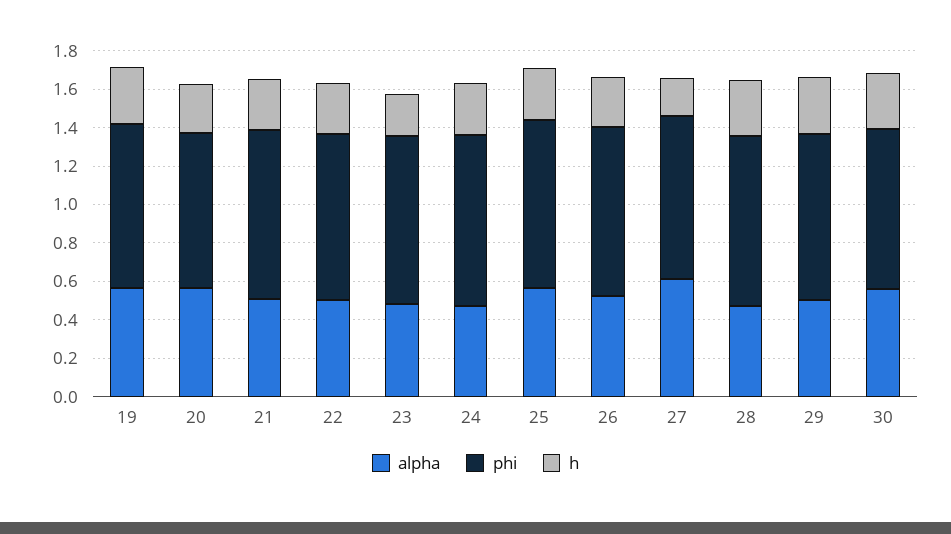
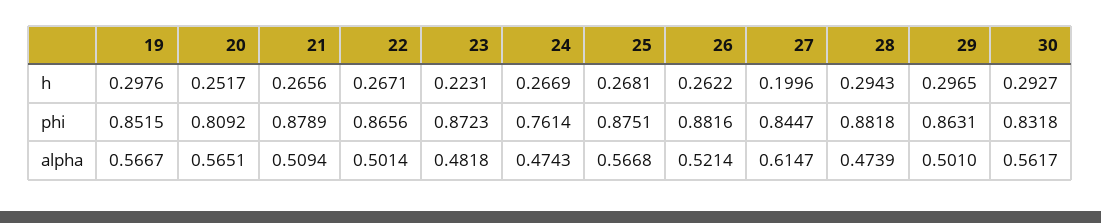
phi, 24: 0.9 -> 0.7614

